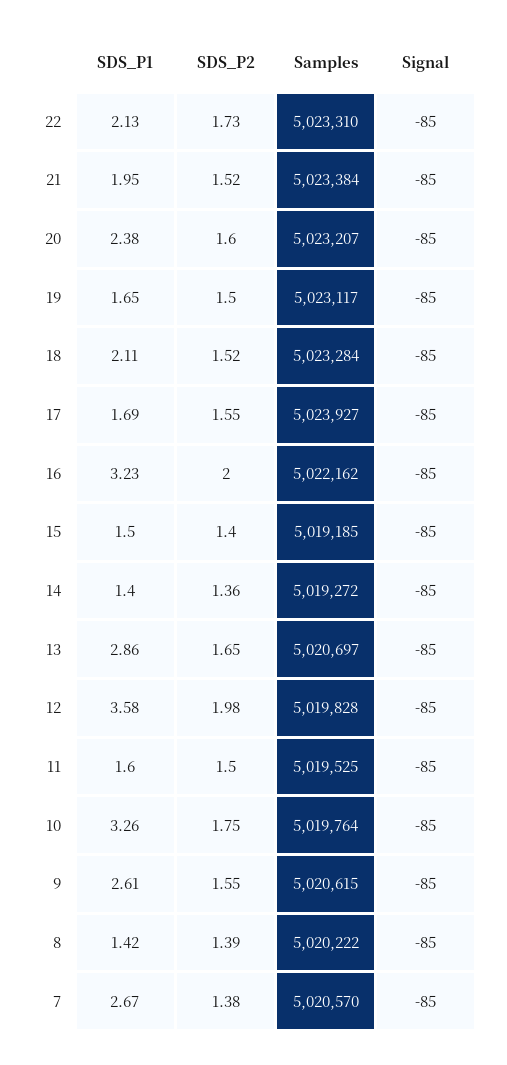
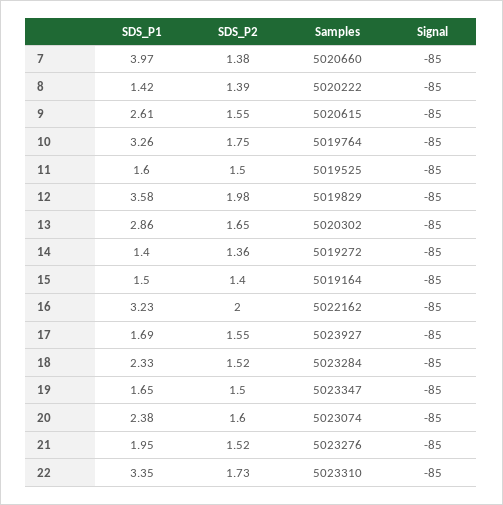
SDS_P1, 22: 2.13 -> 3.35
Samples, 21: 5023384 -> 5023276
Samples, 20: 5023207 -> 5023074
Samples, 19: 5023117 -> 5023347
SDS_P1, 18: 2.11 -> 2.33
Samples, 15: 5019185 -> 5019164
Samples, 13: 5020697 -> 5020302
Samples, 12: 5019828 -> 5019829
SDS_P1, 7: 2.67 -> 3.97
Samples, 7: 5020570 -> 5020660

